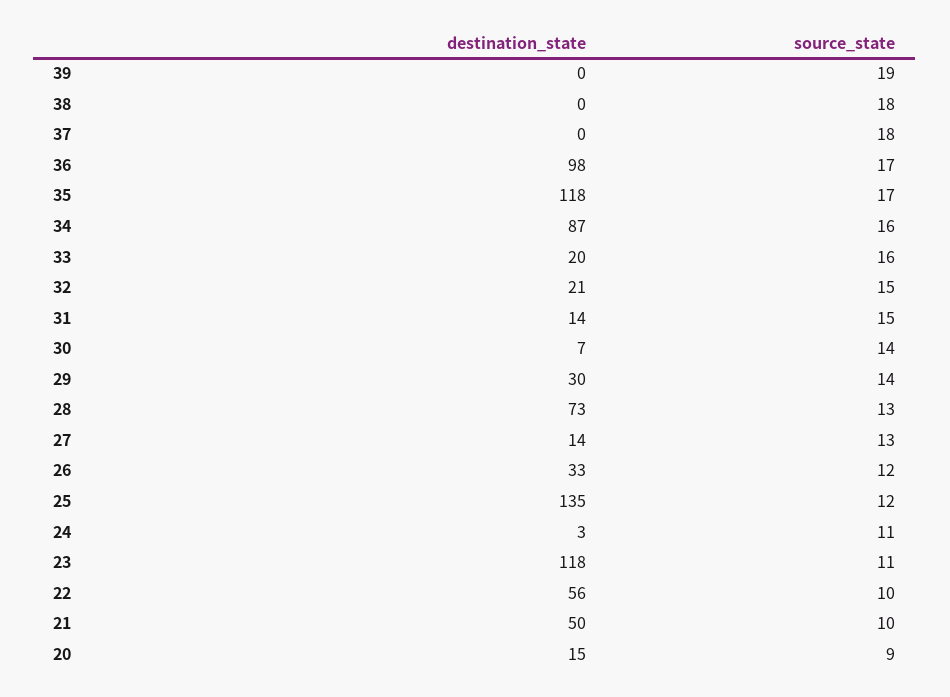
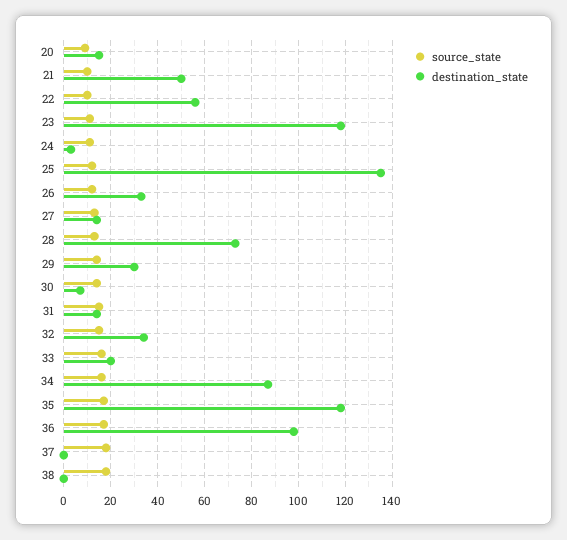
destination_state, 39: 0 -> none
source_state, 39: 19 -> none
destination_state, 32: 21 -> 35

